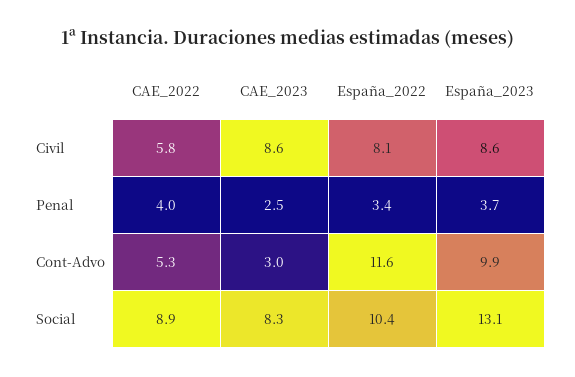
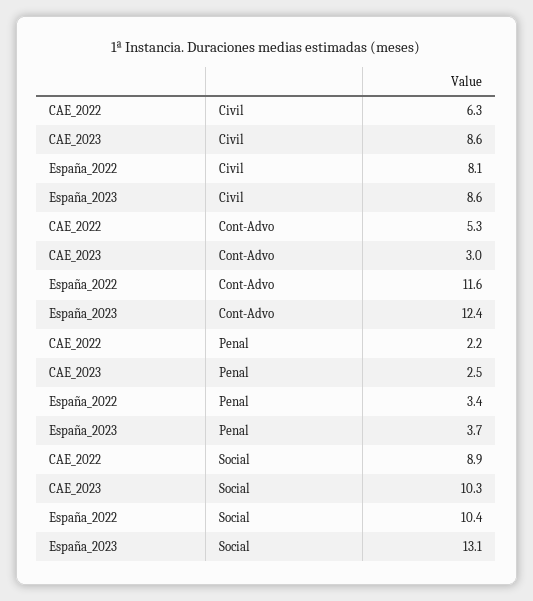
CAE_2022, Civil: 5.8 -> 6.3
CAE_2022, Penal: 4 -> 2.2
España_2023, Cont-Advo: 9.9 -> 12.4
CAE_2023, Social: 8.3 -> 10.3

